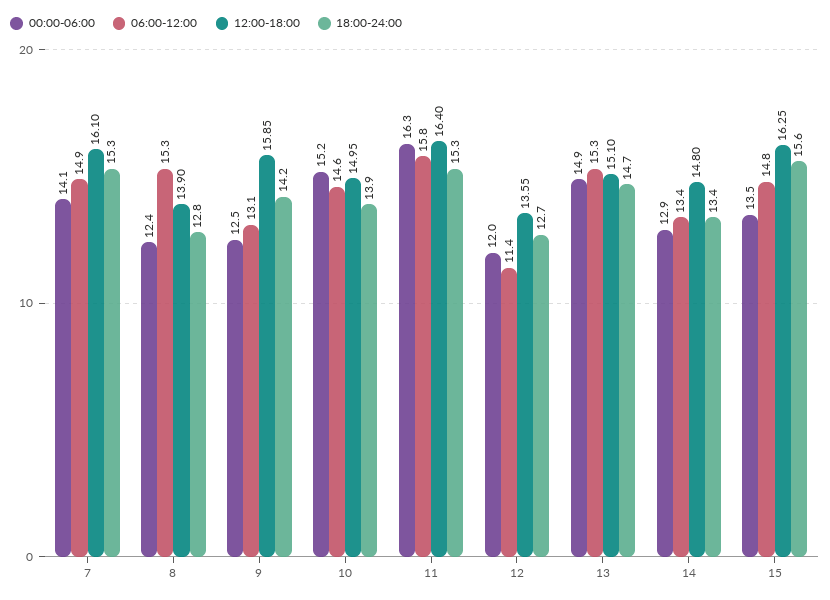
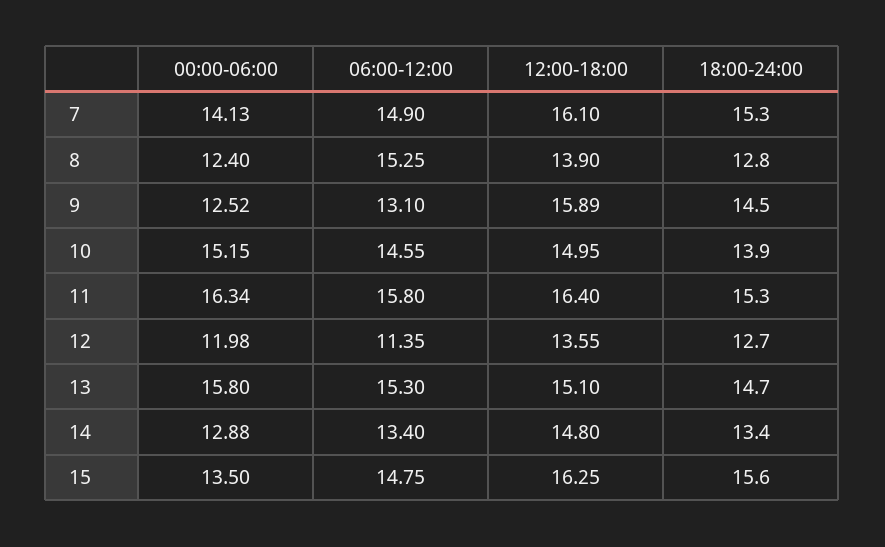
12:00-18:00, 9: 15.85 -> 15.89
18:00-24:00, 9: 14.2 -> 14.5
00:00-06:00, 13: 14.9 -> 15.8

